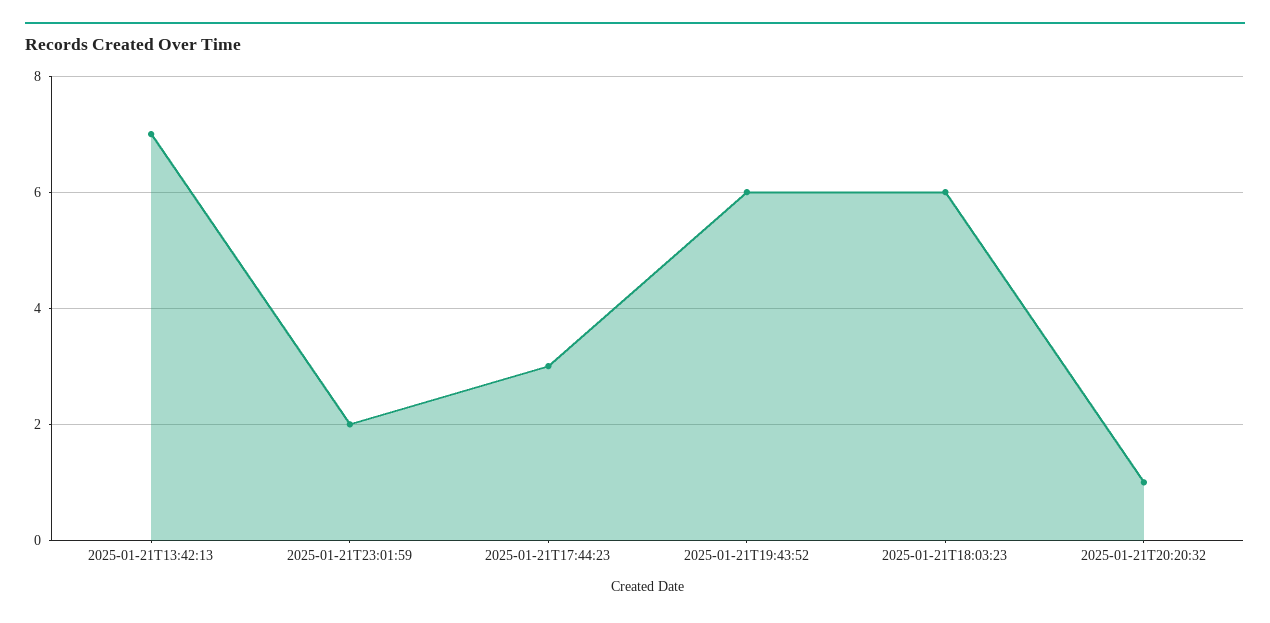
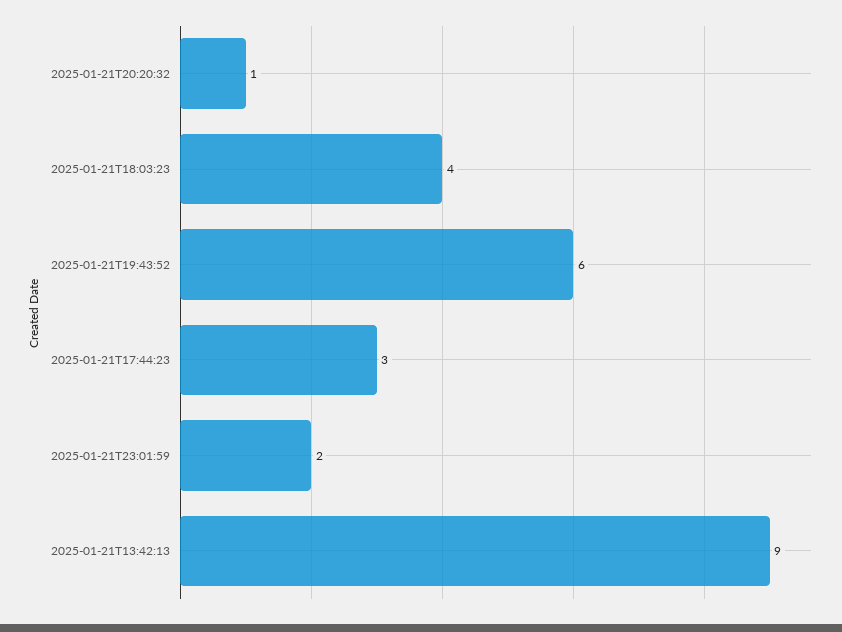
2025-01-21T13:42:13: 7 -> 9
2025-01-21T18:03:23: 6 -> 4

